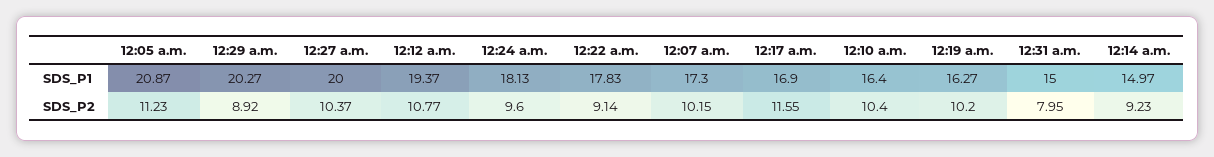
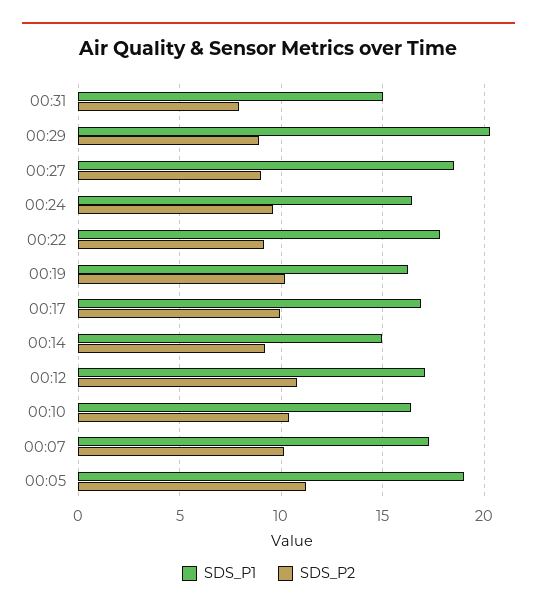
SDS_P1, 12:05 a.m.: 20.87 -> 19
SDS_P1, 12:27 a.m.: 20 -> 18.5
SDS_P1, 12:12 a.m.: 19.37 -> 17
SDS_P1, 12:24 a.m.: 18.13 -> 16.5
SDS_P2, 12:27 a.m.: 10.37 -> 9
SDS_P2, 12:17 a.m.: 11.55 -> 10

